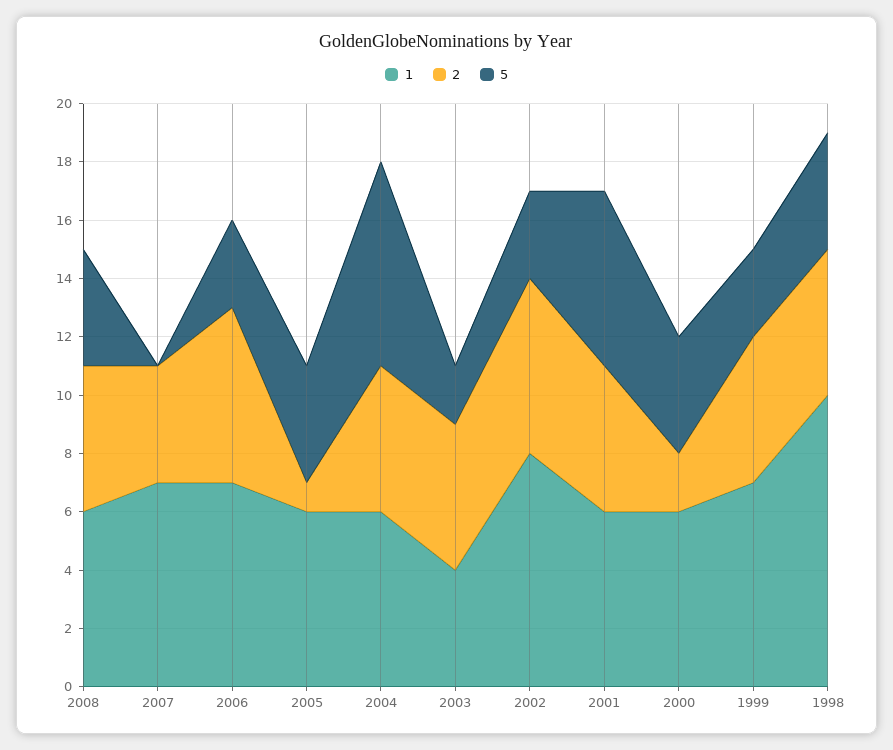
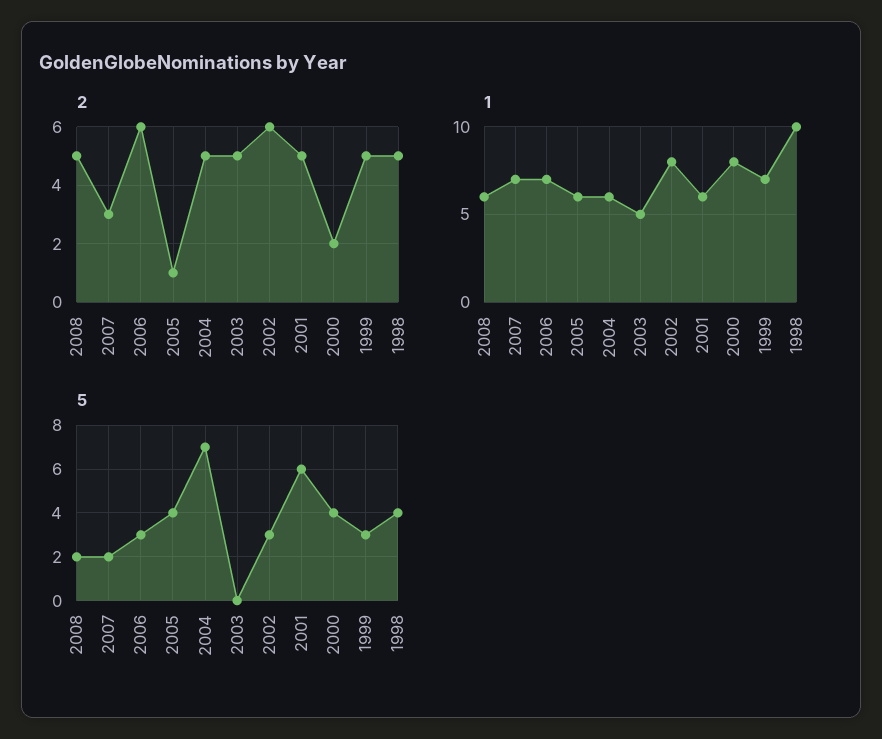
5, 2008: 4 -> 2
2, 2007: 4 -> 3
5, 2007: 0 -> 2
1, 2003: 4 -> 5
5, 2003: 2 -> 0
1, 2000: 6 -> 8

